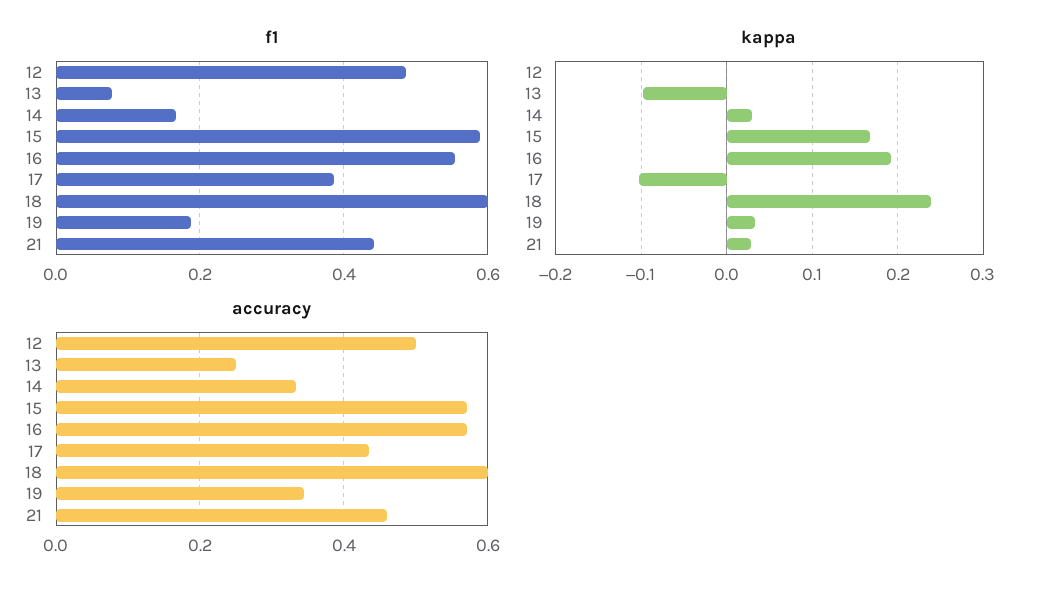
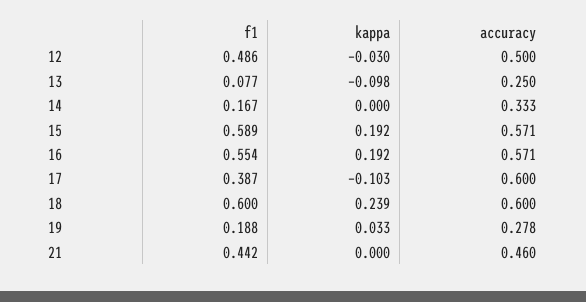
kappa, 12: 0 -> -0.03
kappa, 14: 0.03 -> 0
kappa, 15: 0.17 -> 0.192
kappa, 21: 0.03 -> 0
accuracy, 17: 0.44 -> 0.6
accuracy, 19: 0.34 -> 0.278

